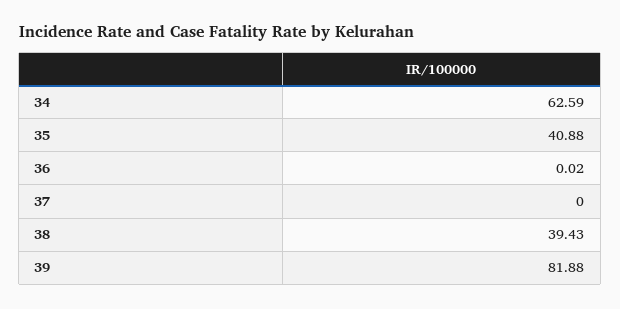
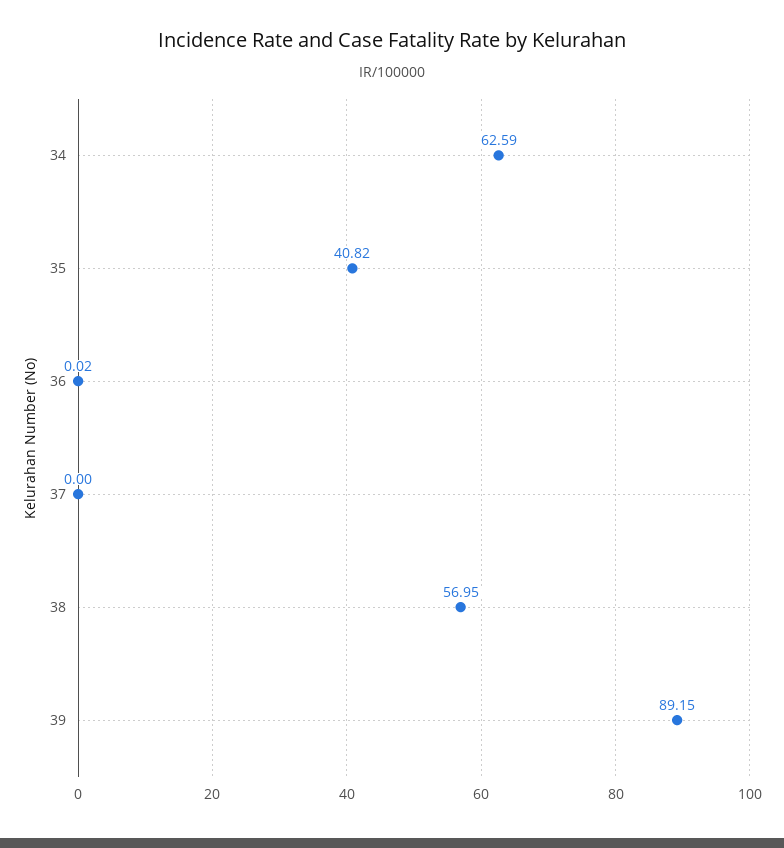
35: 40.88 -> 40.82
38: 39.43 -> 56.95
39: 81.88 -> 89.15

